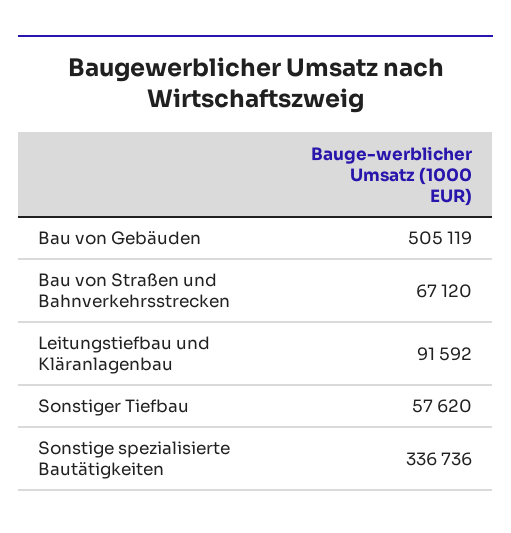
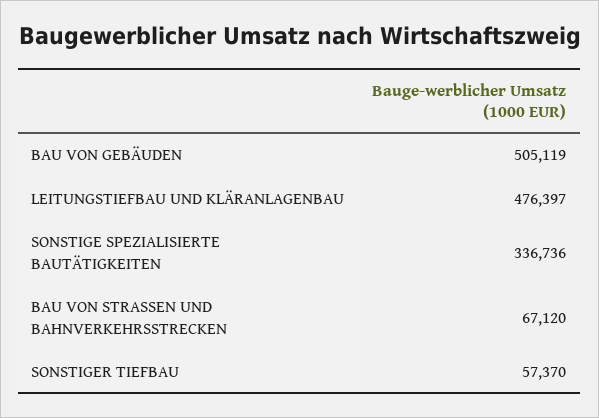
Leitungstiefbau und Kläranlagenbau: 91592 -> 476397
Sonstiger Tiefbau: 57620 -> 57370

